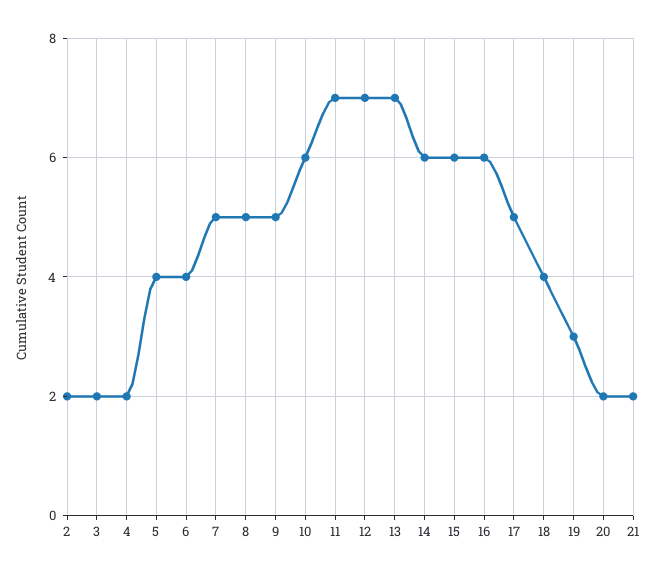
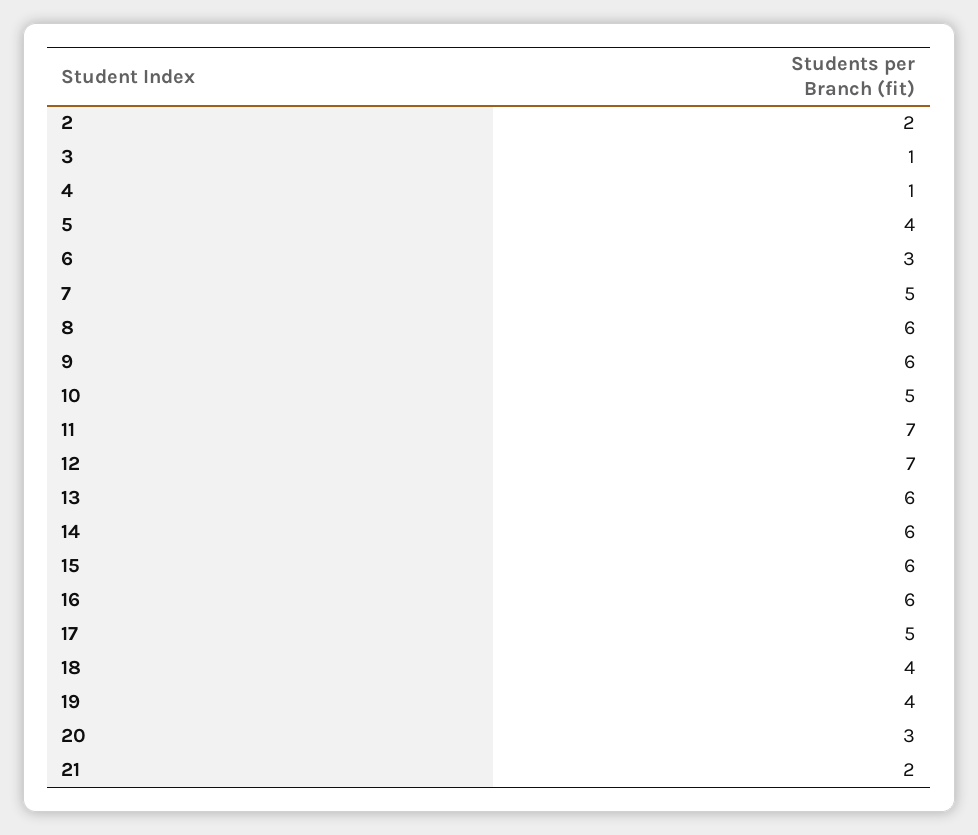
3: 2 -> 1
4: 2 -> 1
6: 4 -> 3
8: 5 -> 6
9: 5 -> 6
10: 6 -> 5
13: 7 -> 6
19: 3 -> 4
20: 2 -> 3

